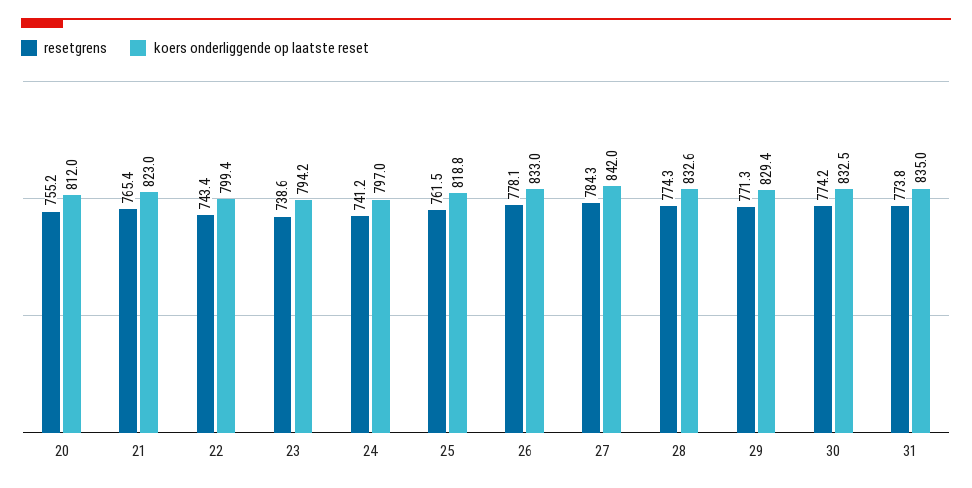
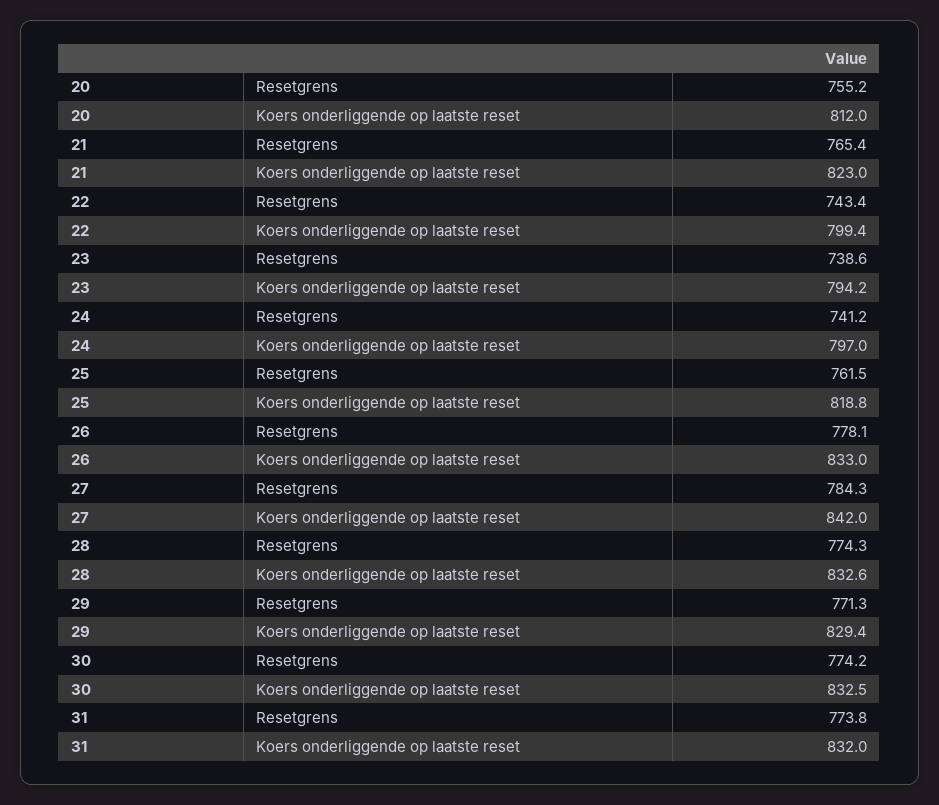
koers onderliggende op laatste reset, 31: 835 -> 832

